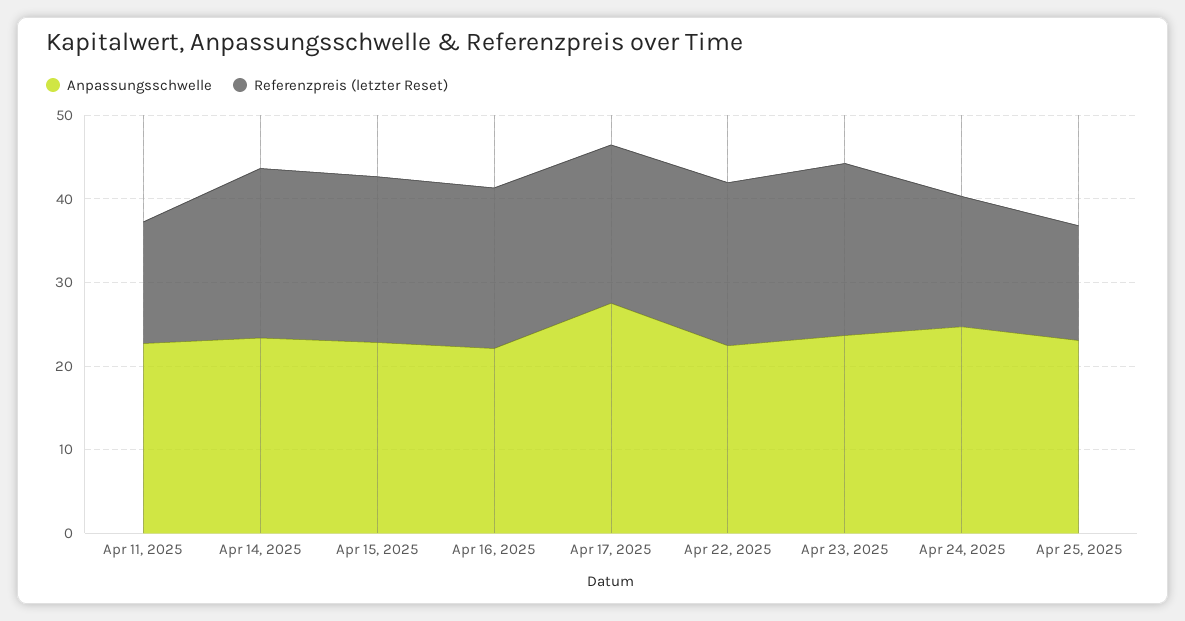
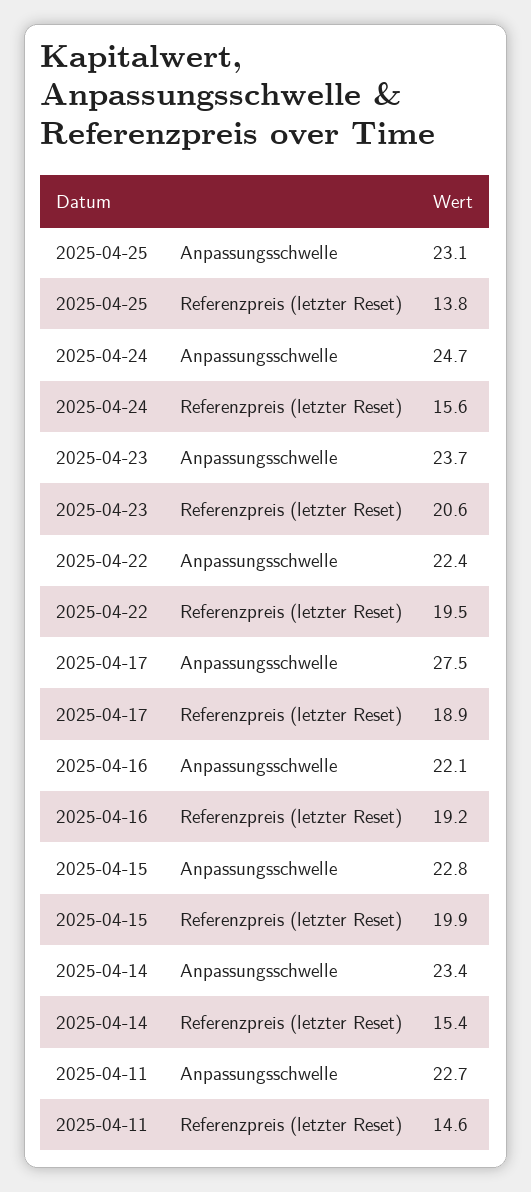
Referenzpreis (letzter Reset), Apr 14, 2025: 20 -> 15.4

